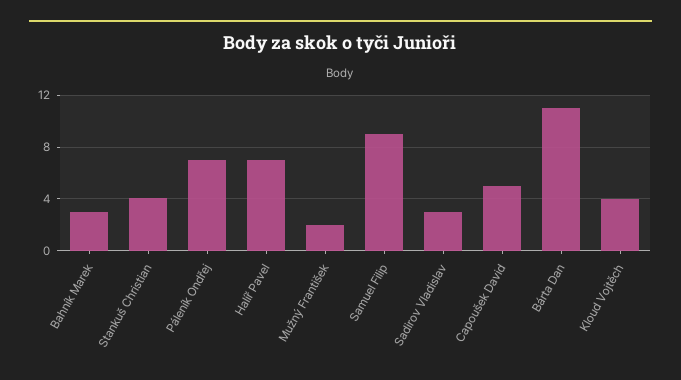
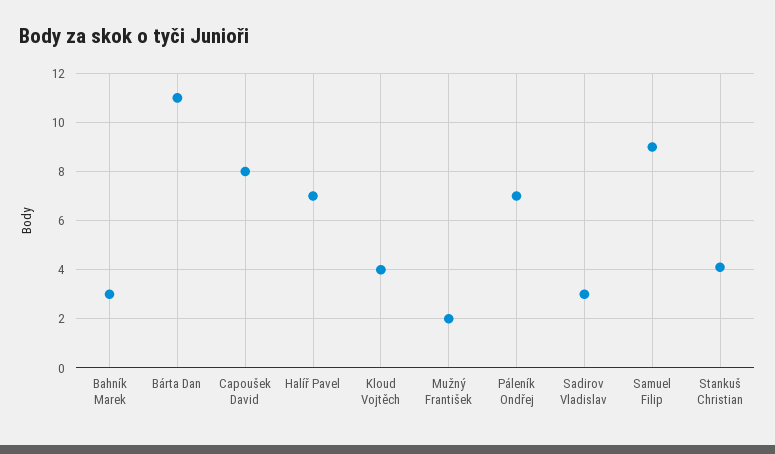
Capoušek David: 5 -> 8

